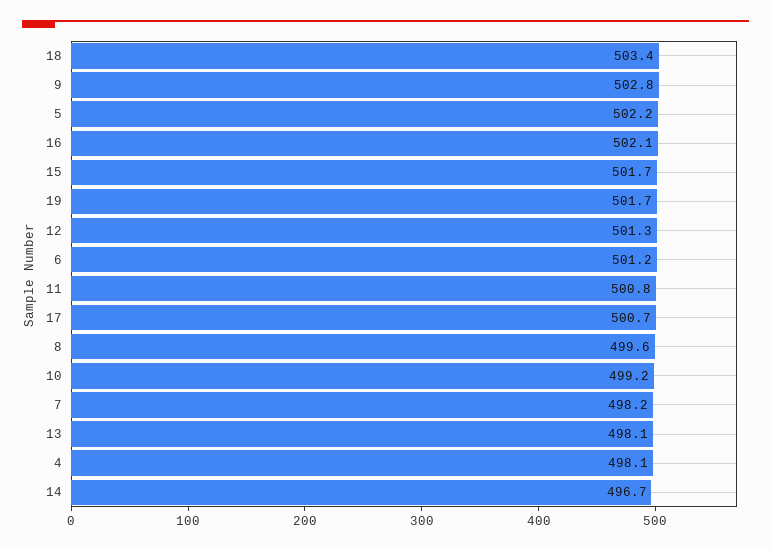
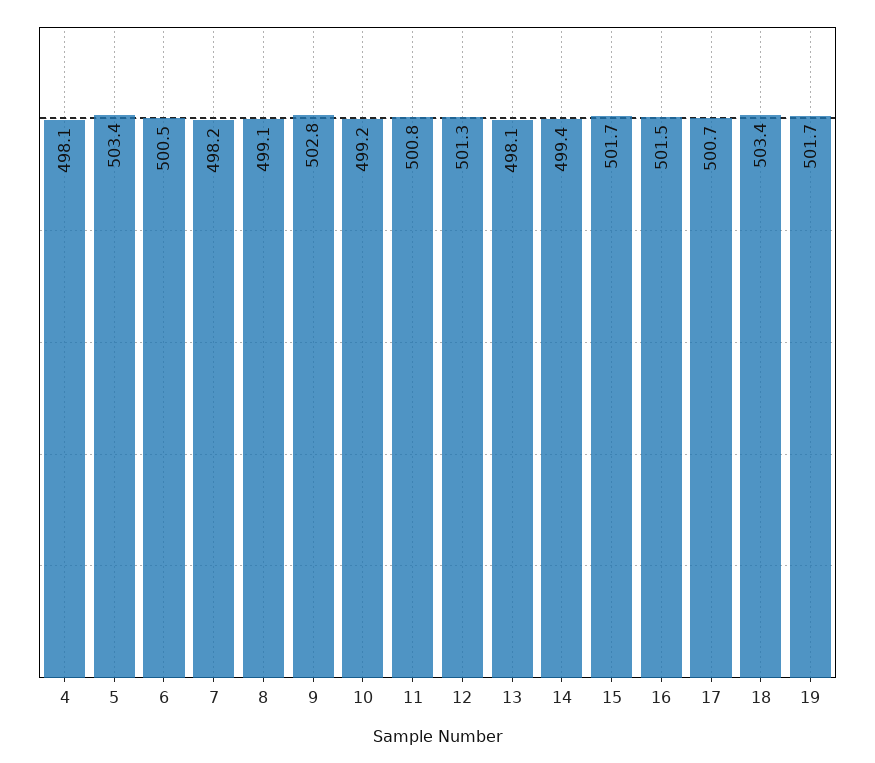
5: 502.2 -> 503.4
16: 502.1 -> 501.5
6: 501.2 -> 500.5
8: 499.6 -> 499.1
14: 496.7 -> 499.4

